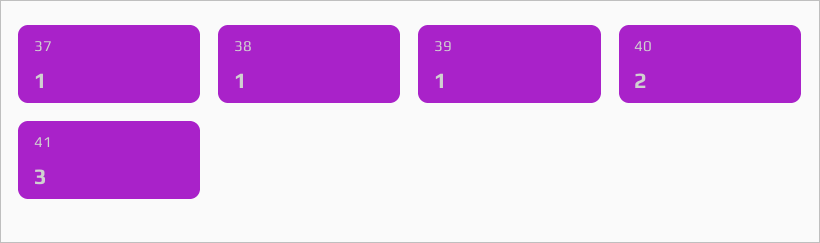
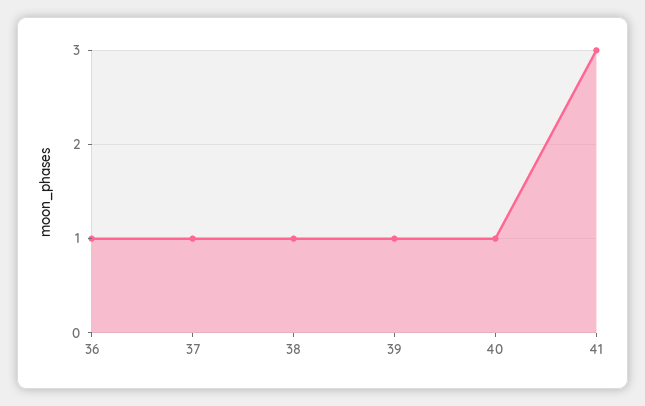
40: 2 -> 1
36: none -> 1

